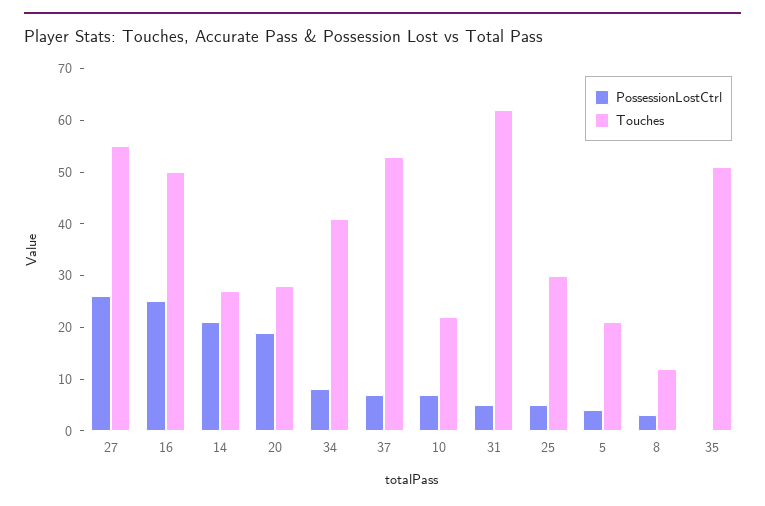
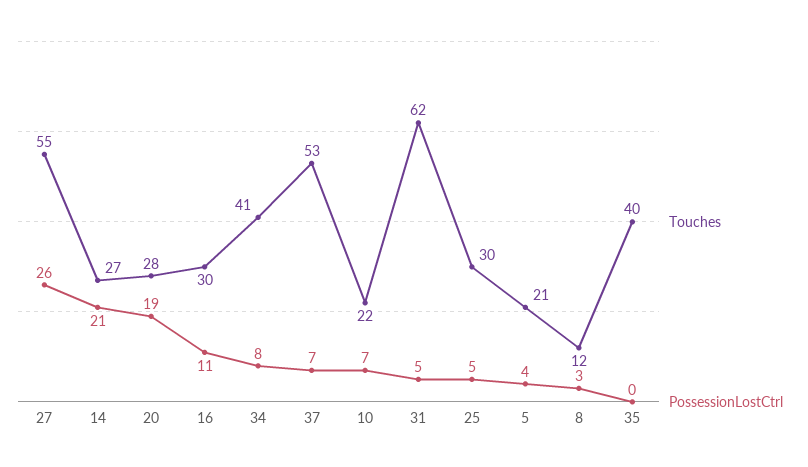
PossessionLostCtrl, 16: 25 -> 11
Touches, 16: 50 -> 30
Touches, 35: 50 -> 40

